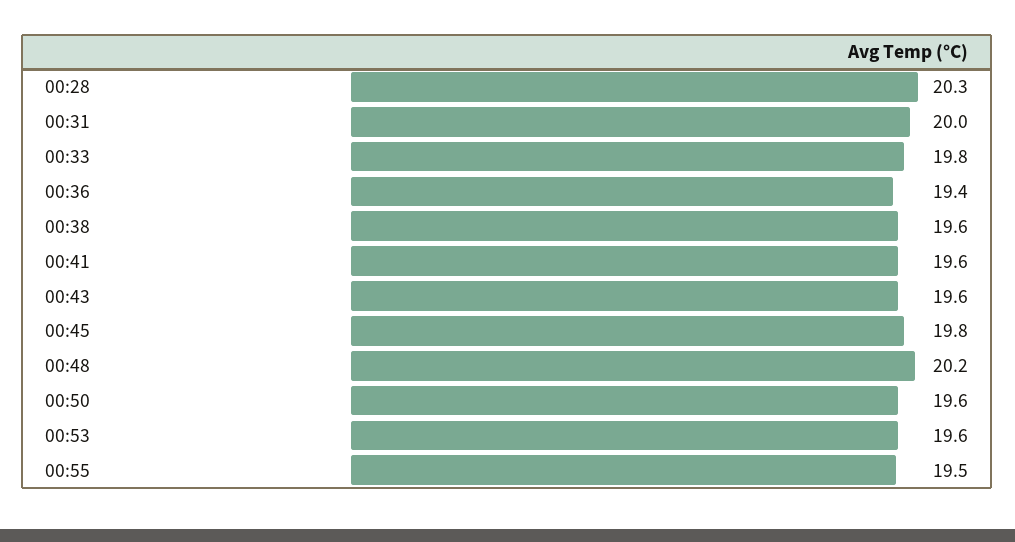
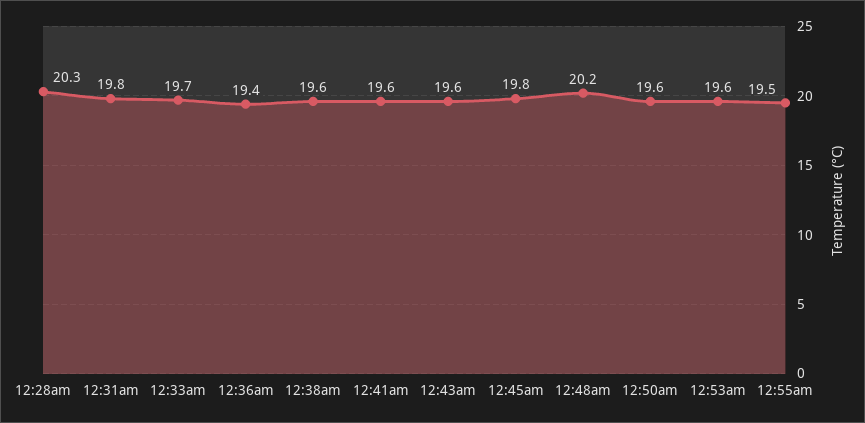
00:31: 20 -> 19.8
00:33: 19.8 -> 19.7

